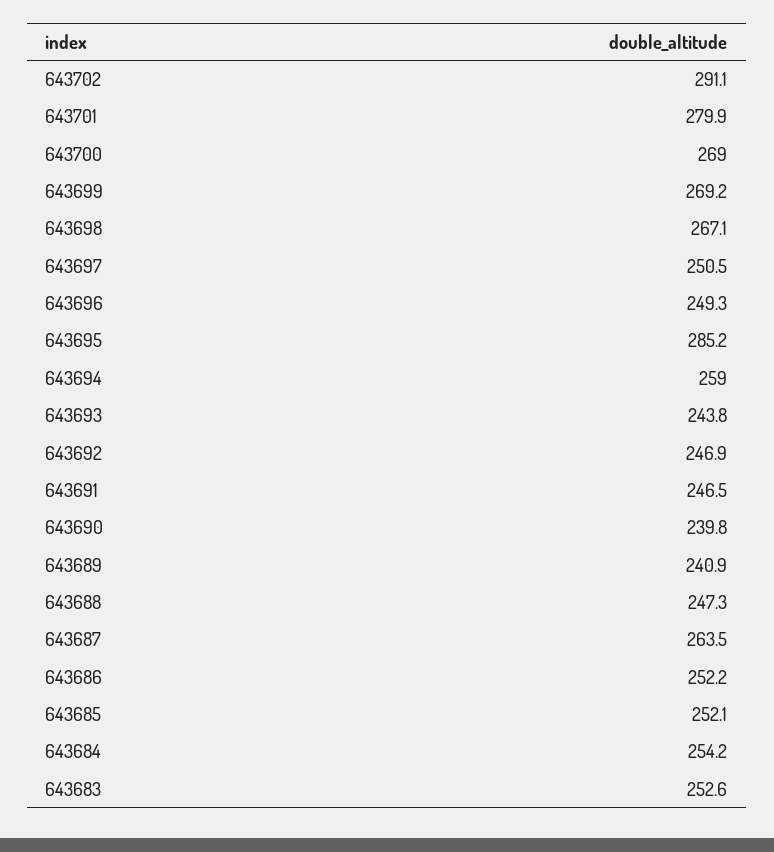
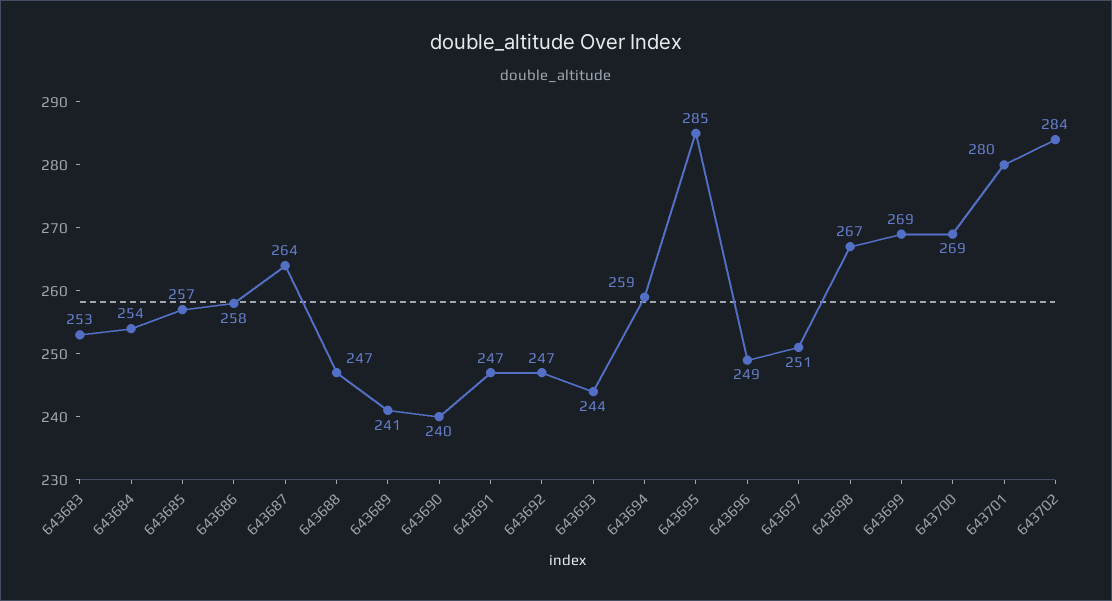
643702: 291.1 -> 284
643686: 252.2 -> 258
643685: 252.1 -> 257

